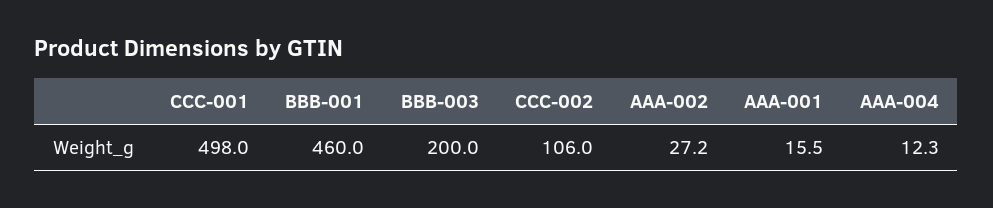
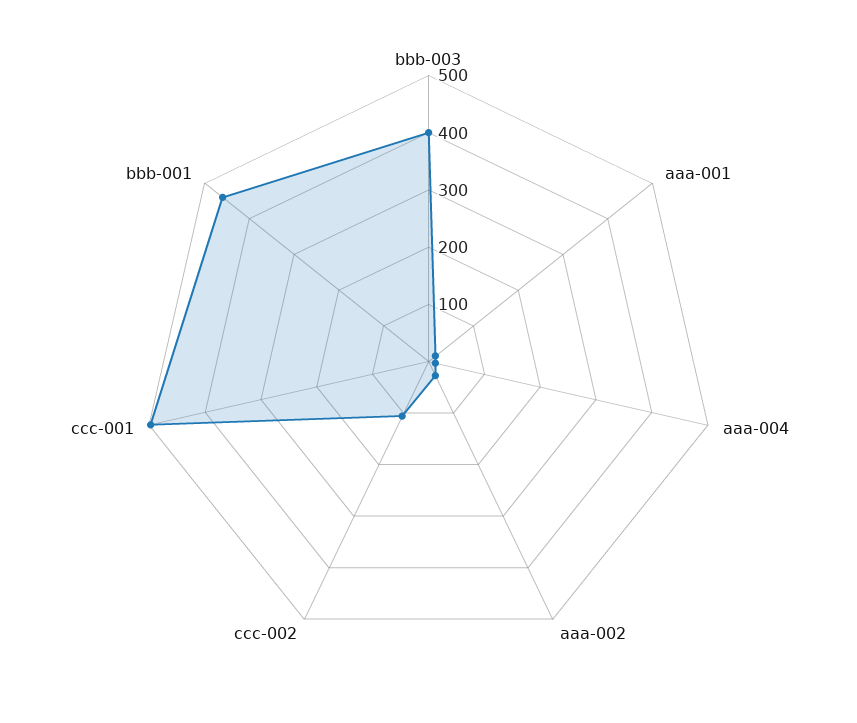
BBB-003: 200 -> 400

